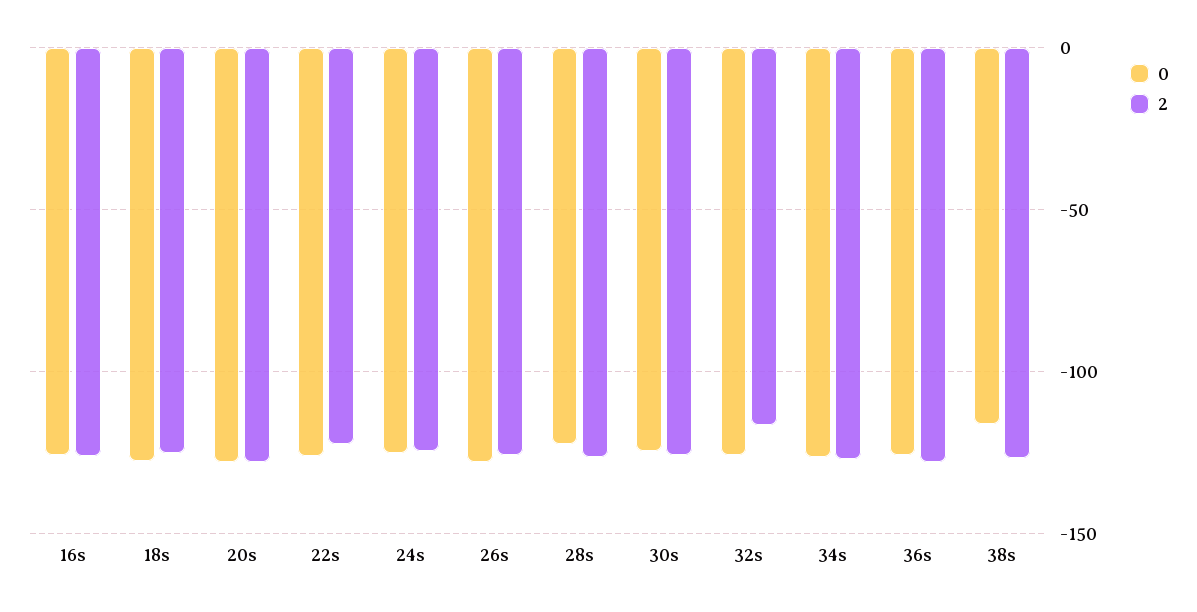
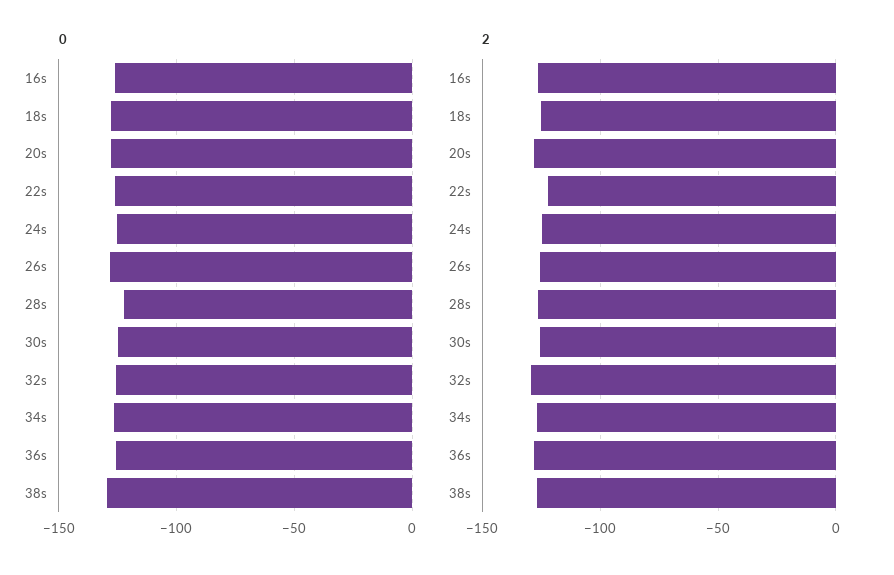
2, 32s: -115 -> -130
0, 38s: -115 -> -130

